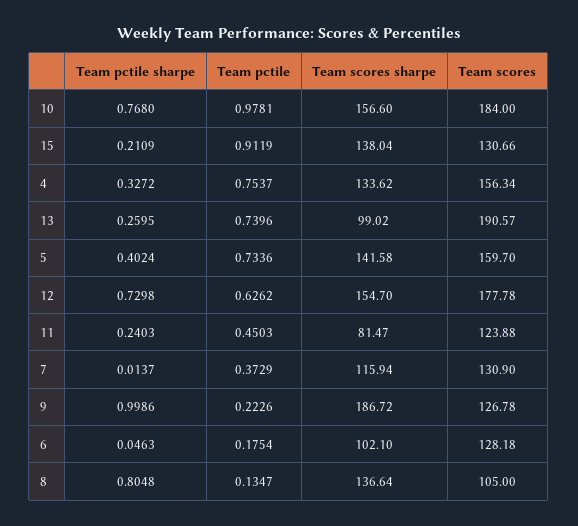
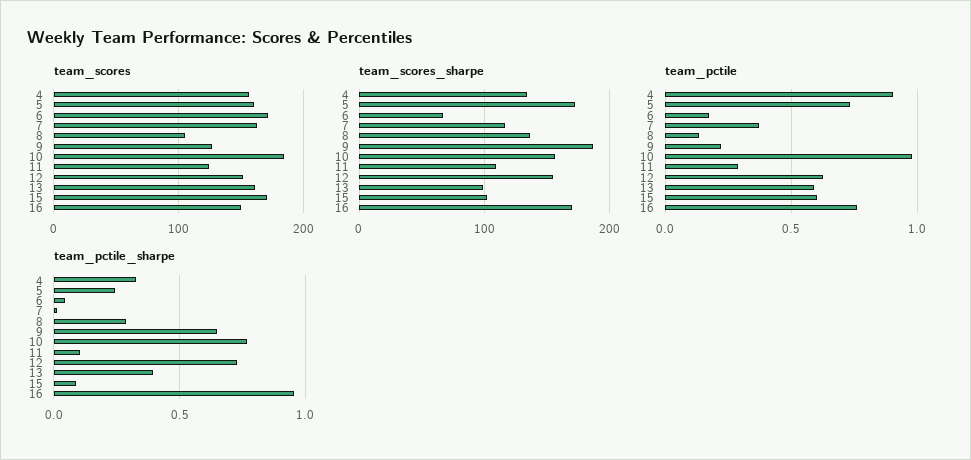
Team pctile sharpe, 15: 0.2109 -> 0.1
Team pctile, 15: 0.9119 -> 0.6
Team scores sharpe, 15: 138.04 -> 100
Team scores, 15: 130.66 -> 170
Team pctile, 4: 0.7537 -> 0.9
Team pctile sharpe, 13: 0.2595 -> 0.4
Team pctile, 13: 0.7396 -> 0.6
Team scores, 13: 190.57 -> 160
Team pctile sharpe, 5: 0.4024 -> 0.25
Team scores sharpe, 5: 141.58 -> 170
Team scores, 12: 177.78 -> 150
Team pctile sharpe, 11: 0.2403 -> 0.1
Team pctile, 11: 0.4503 -> 0.3
Team scores sharpe, 11: 81.47 -> 110
Team scores, 7: 130.9 -> 160
Team pctile sharpe, 9: 0.9986 -> 0.65
Team scores sharpe, 6: 102.1 -> 70
Team scores, 6: 128.18 -> 170
Team pctile sharpe, 8: 0.8048 -> 0.3
Team scores, 16: none -> 150
Team scores sharpe, 16: none -> 170
Team pctile, 16: none -> 0.75
Team pctile sharpe, 16: none -> 0.95

